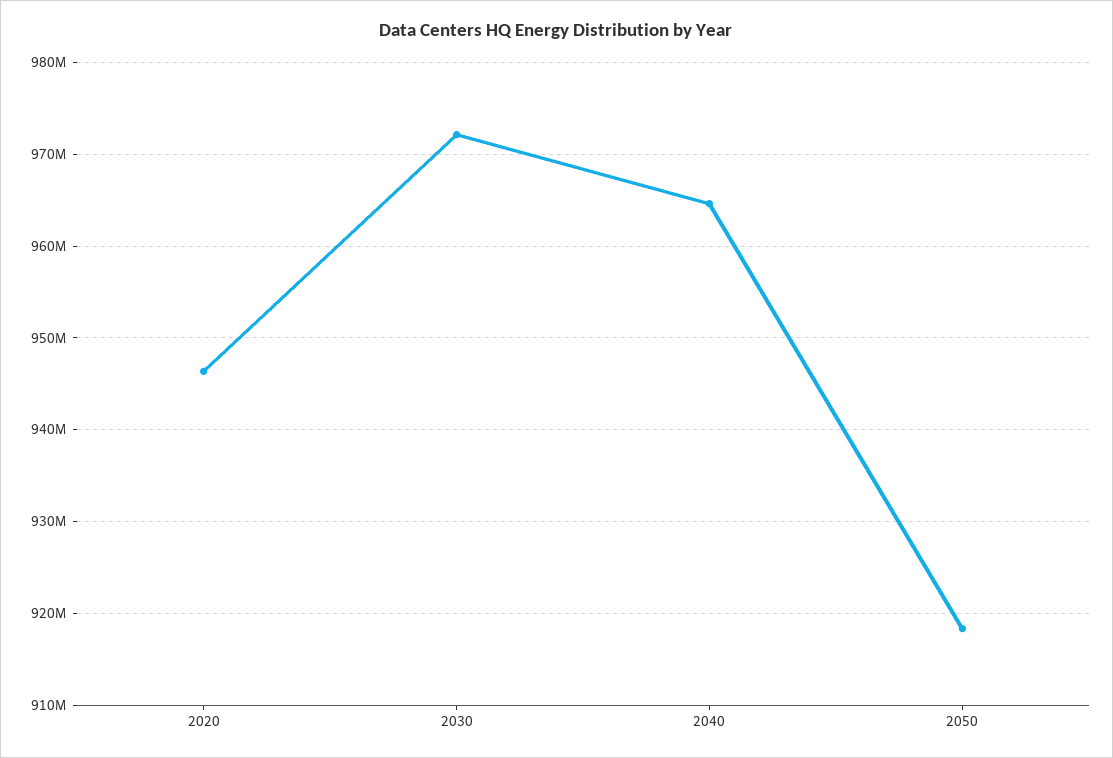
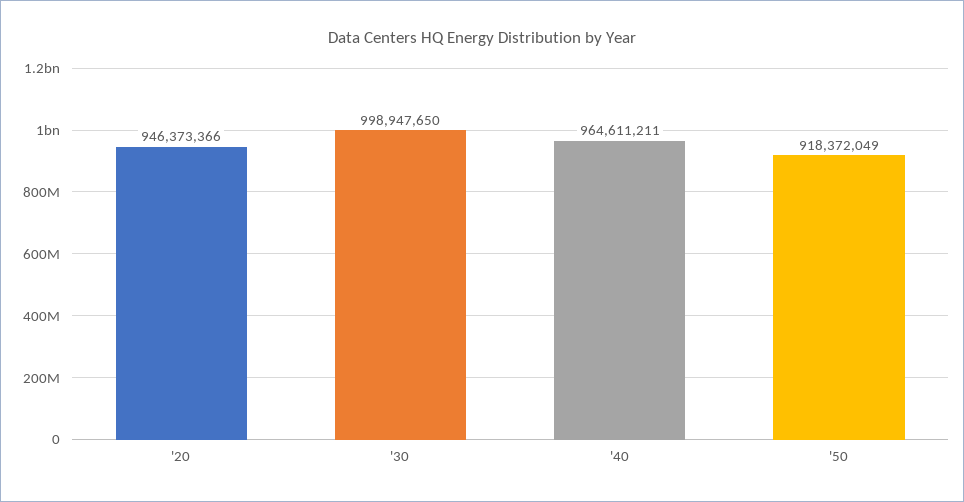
2030: 972000000 -> 998947650

